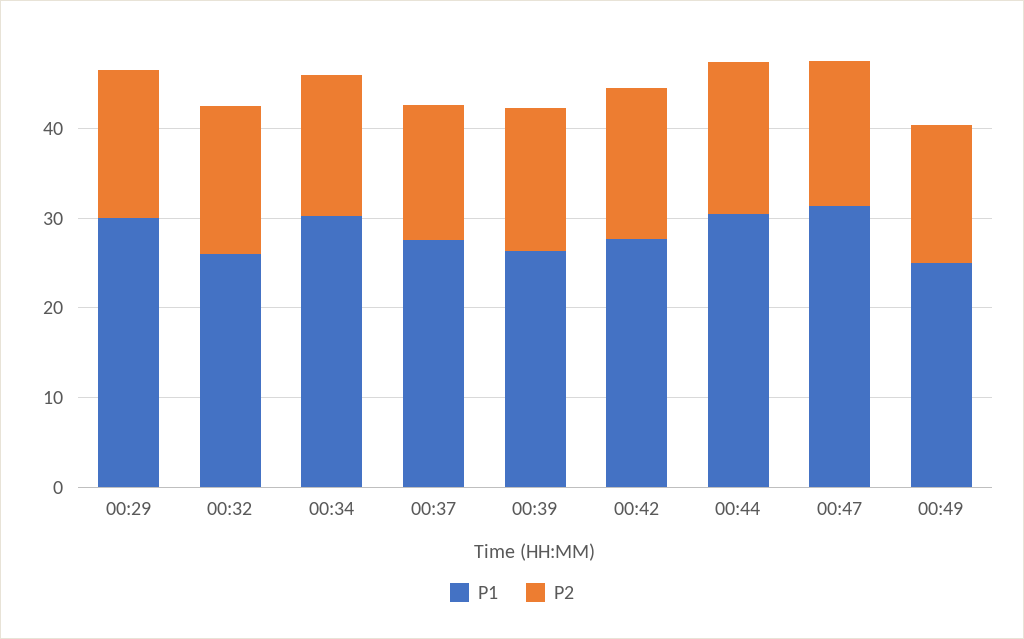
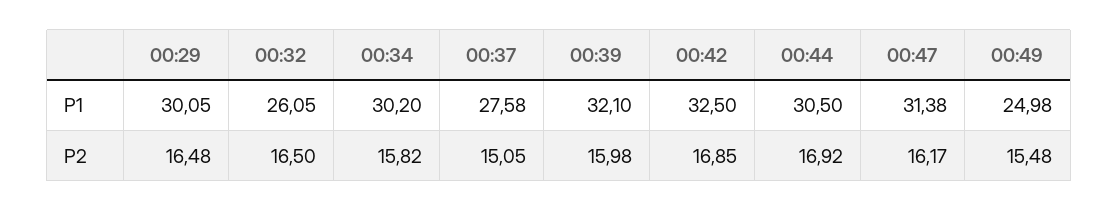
P1, 00:39: 26 -> 32.1
P1, 00:42: 28 -> 32.5

